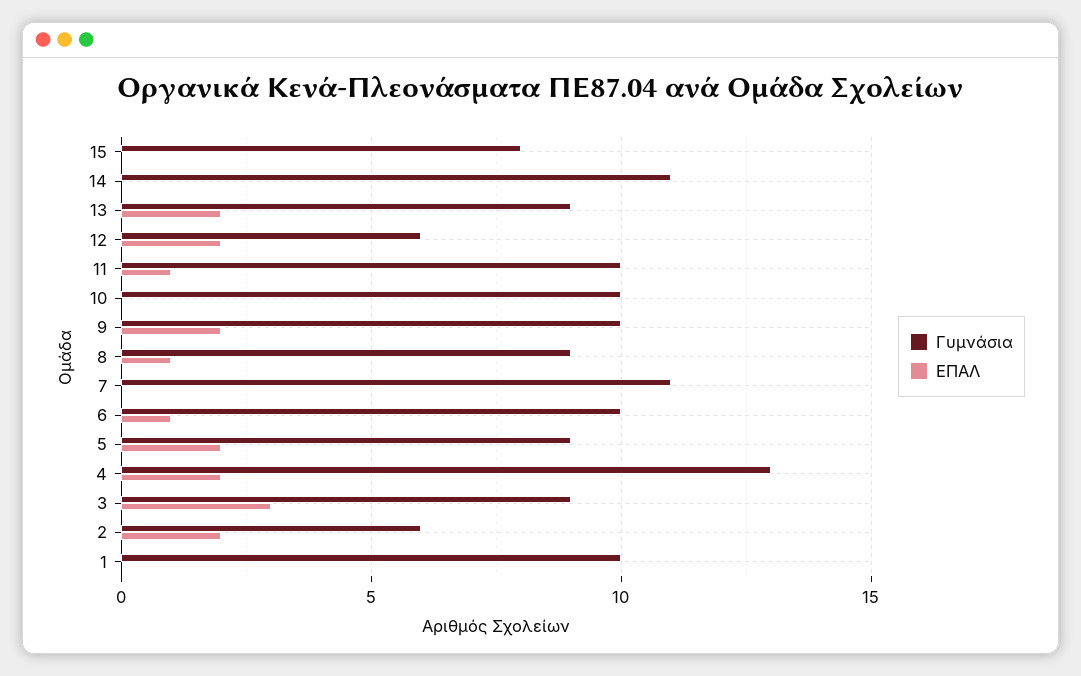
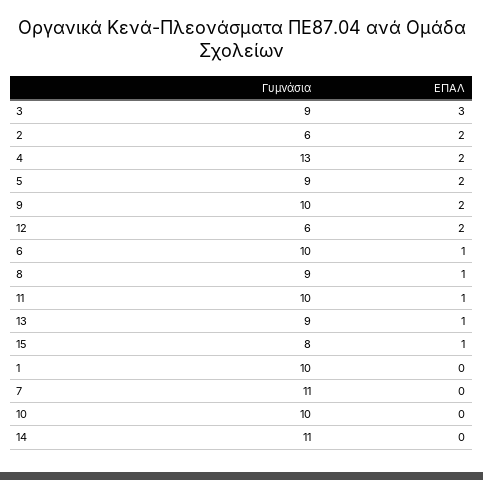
ΕΠΑΛ, 15: 0 -> 1
ΕΠΑΛ, 13: 2 -> 1

